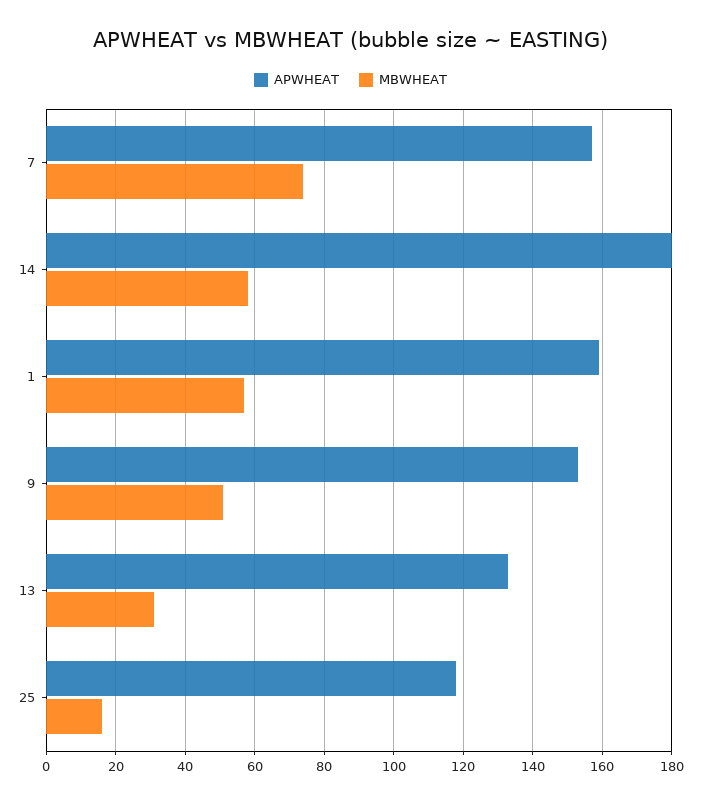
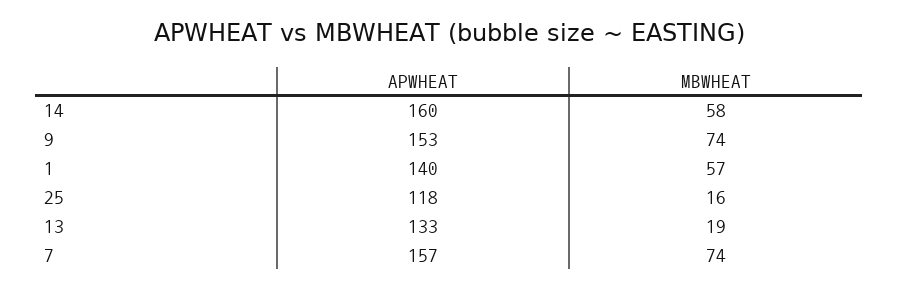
APWHEAT, 14: 180 -> 160
APWHEAT, 1: 160 -> 140
MBWHEAT, 9: 50 -> 74
MBWHEAT, 13: 30 -> 19

